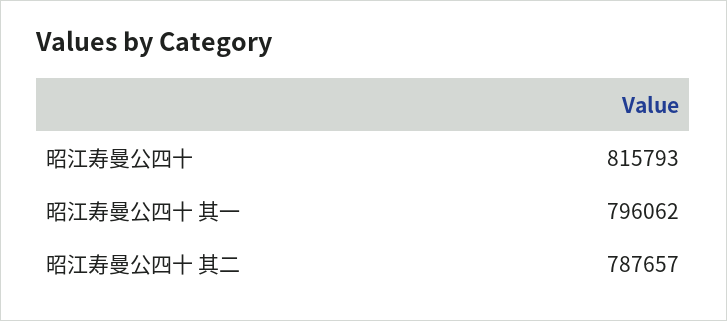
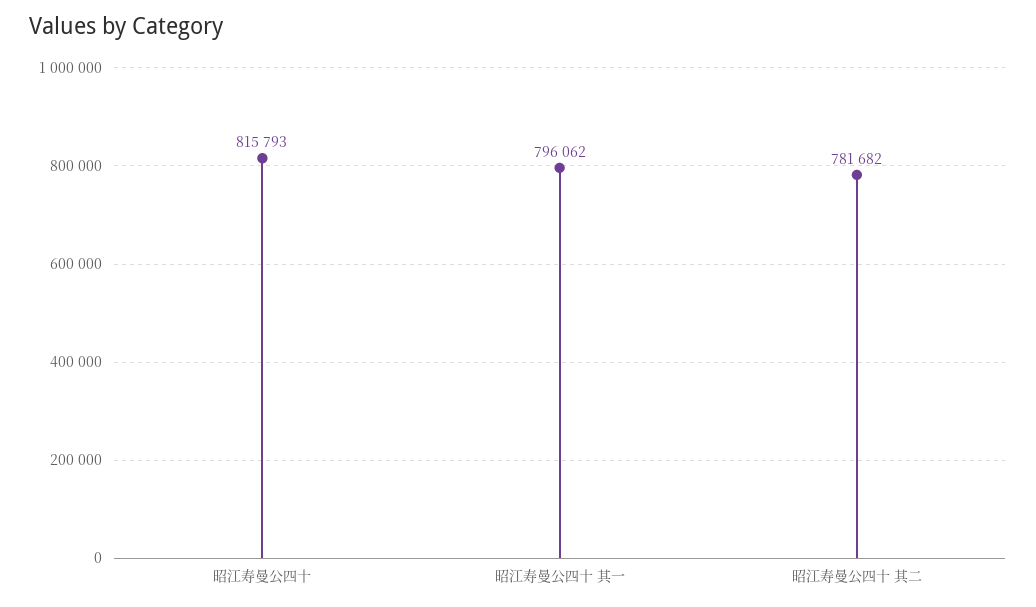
昭江寿曼公四十 其二: 787657 -> 781682

